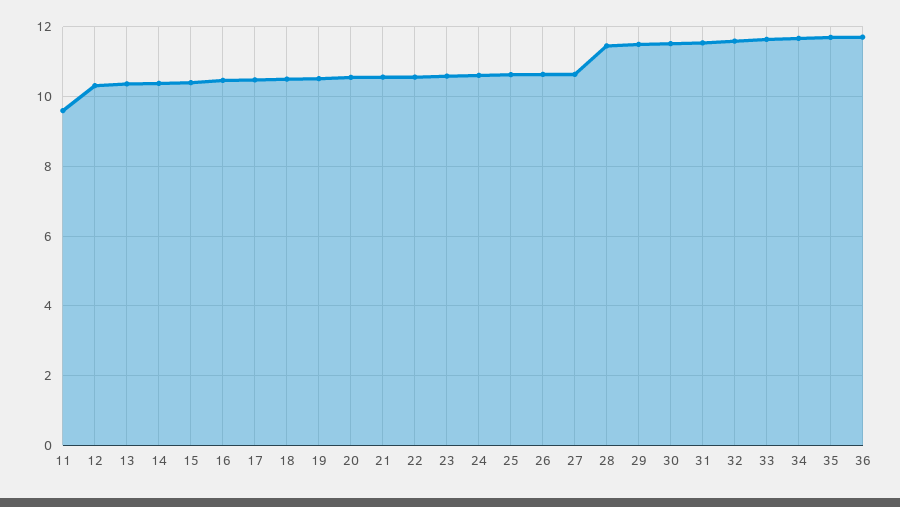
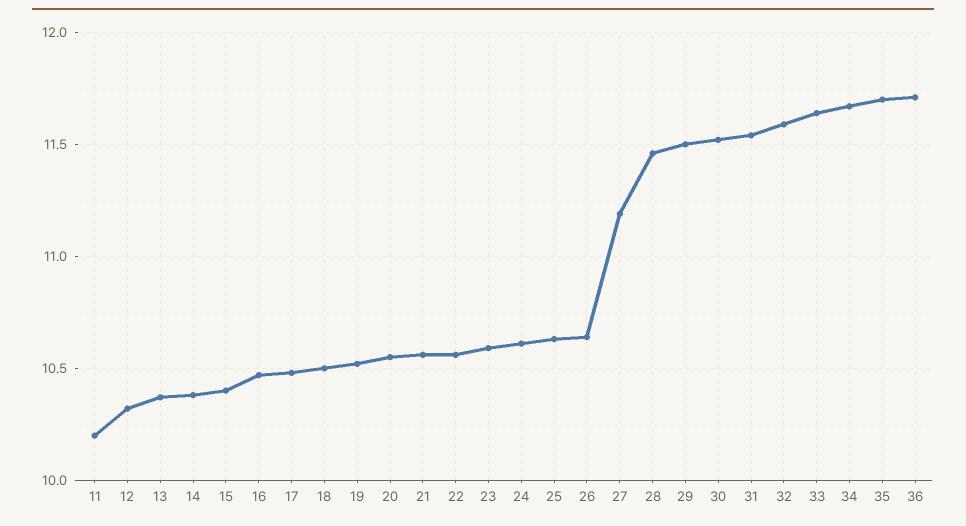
11: 9.6 -> 10.2
27: 10.6 -> 11.2

